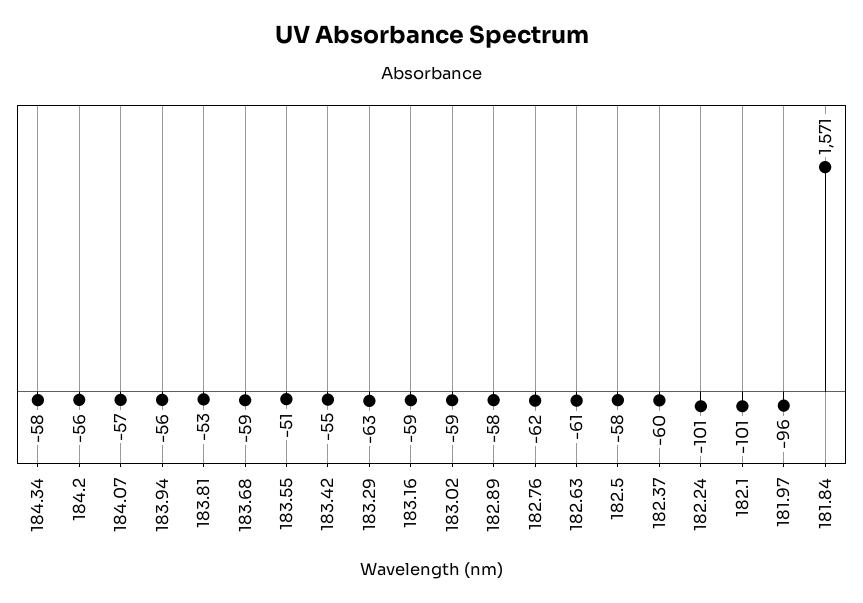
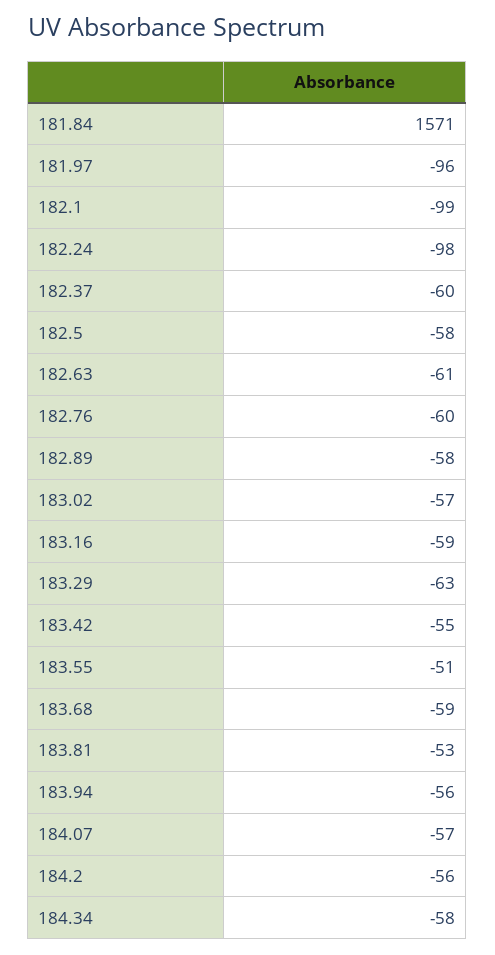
183.02: -59 -> -57
182.76: -62 -> -60
182.24: -101 -> -98
182.1: -101 -> -99

